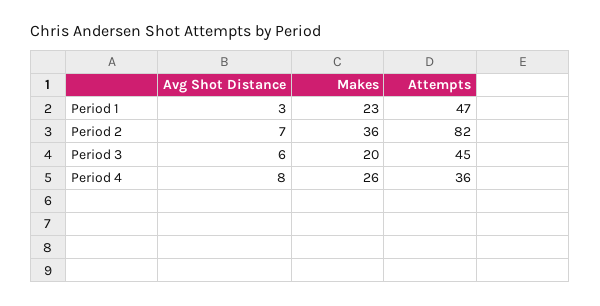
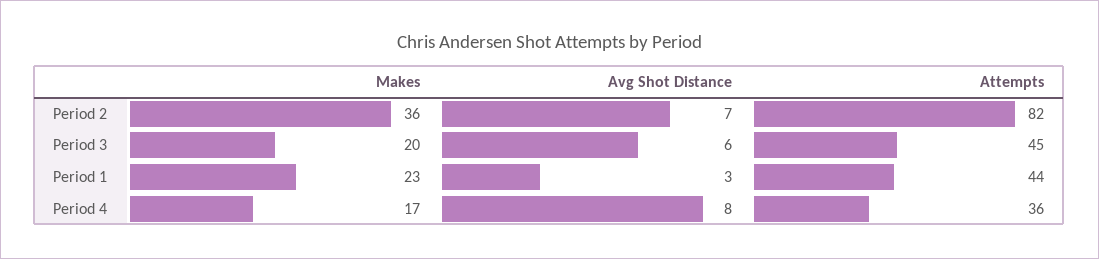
Attempts, Period 1: 47 -> 44
Makes, Period 4: 26 -> 17

